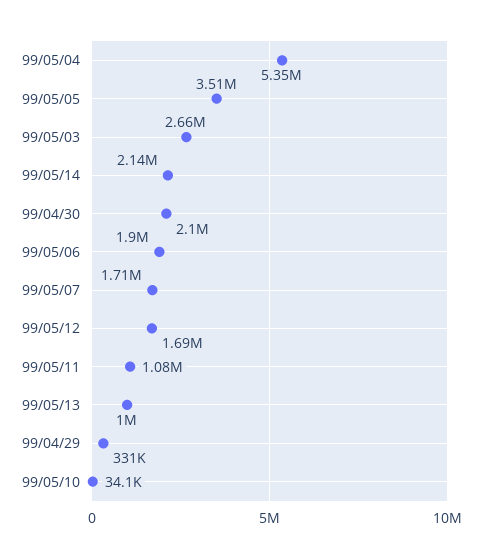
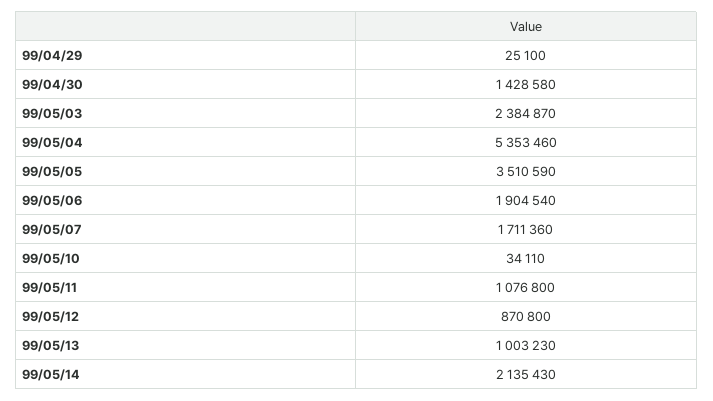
99/05/03: 2660000 -> 2384870
99/04/30: 2100000 -> 1428580
99/05/12: 1690000 -> 870800
99/04/29: 331000 -> 25100

